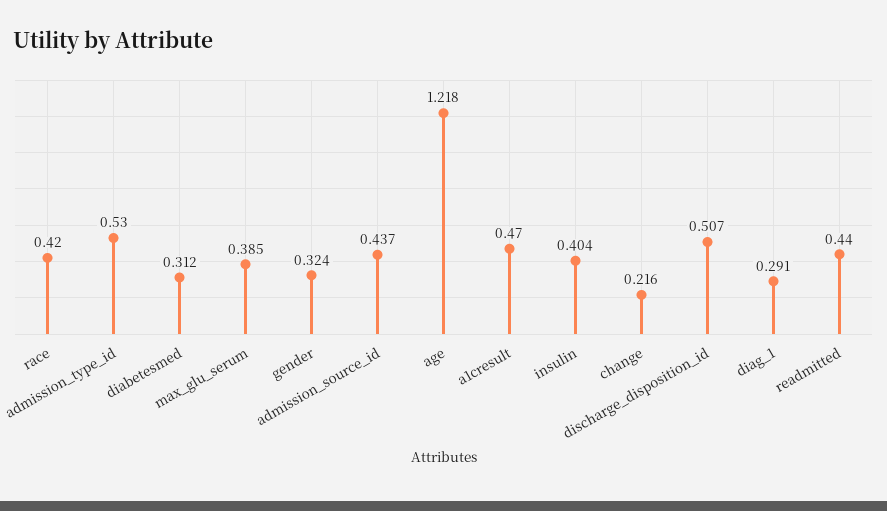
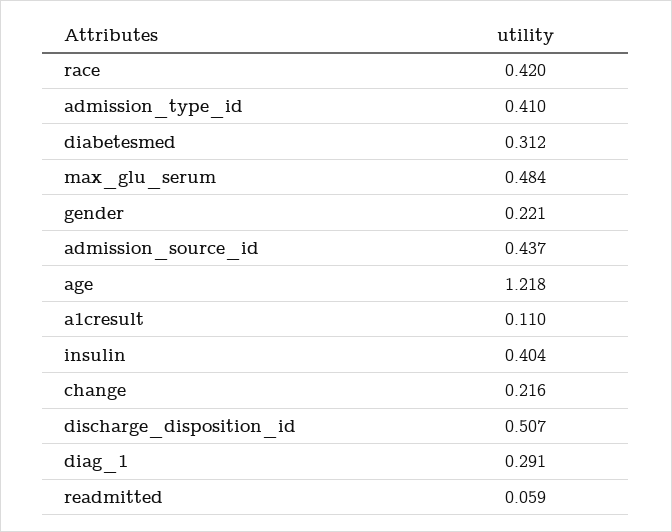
admission_type_id: 0.53 -> 0.41
max_glu_serum: 0.385 -> 0.484
gender: 0.324 -> 0.221
a1cresult: 0.47 -> 0.11
readmitted: 0.44 -> 0.059

